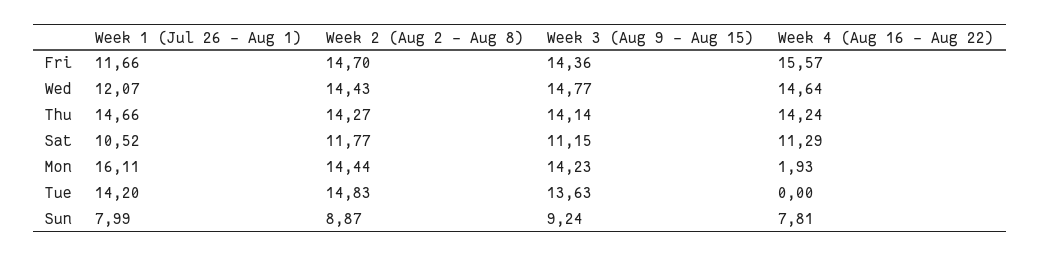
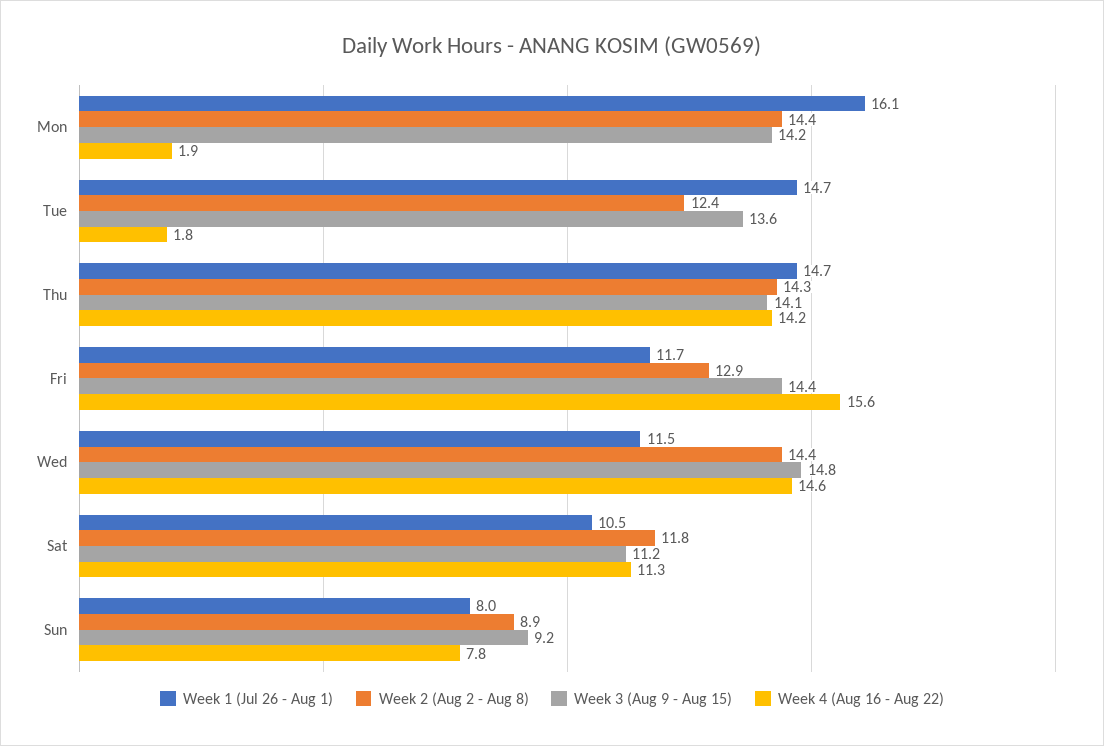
Week 2 (Aug 2 - Aug 8), Fri: 14.7 -> 12.9
Week 1 (Jul 26 - Aug 1), Wed: 12.07 -> 11.5
Week 1 (Jul 26 - Aug 1), Tue: 14.2 -> 14.7
Week 2 (Aug 2 - Aug 8), Tue: 14.83 -> 12.4
Week 4 (Aug 16 - Aug 22), Tue: 0 -> 1.8

